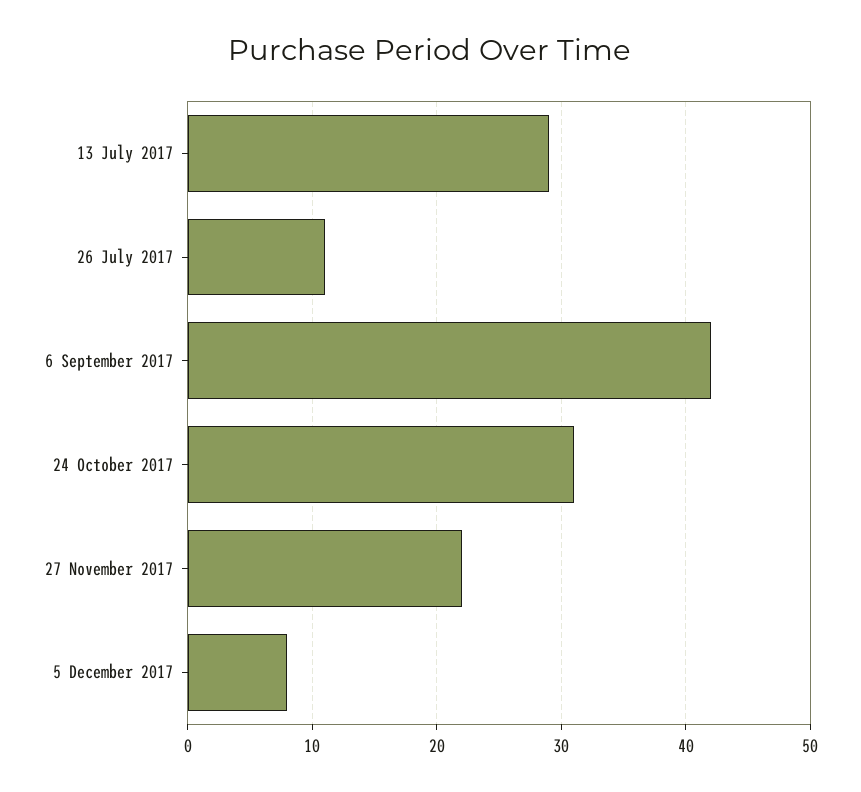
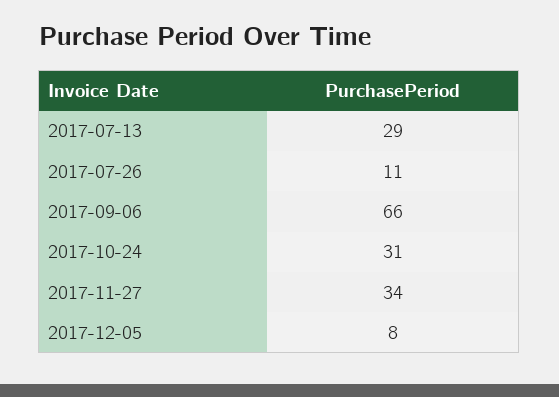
6 September 2017: 42 -> 66
27 November 2017: 22 -> 34

